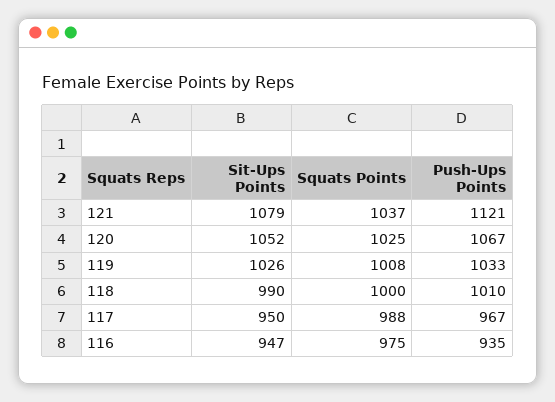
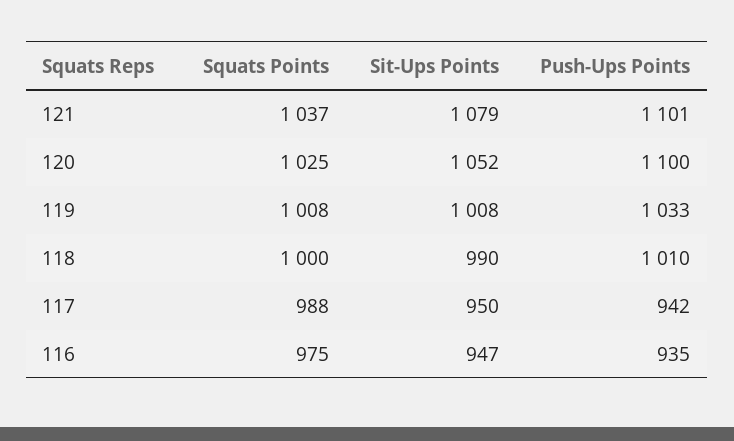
Push-Ups Points, 121: 1121 -> 1101
Push-Ups Points, 120: 1067 -> 1100
Sit-Ups Points, 119: 1026 -> 1008
Push-Ups Points, 117: 967 -> 942

